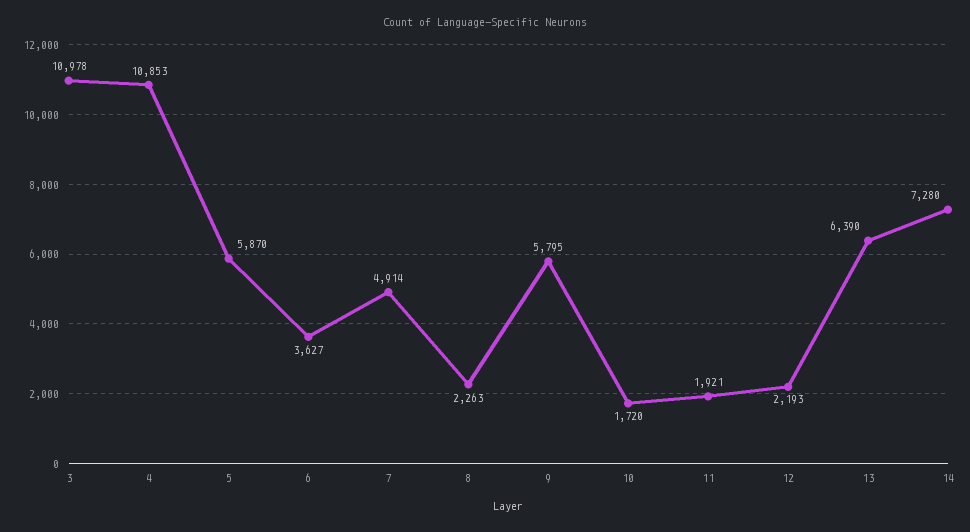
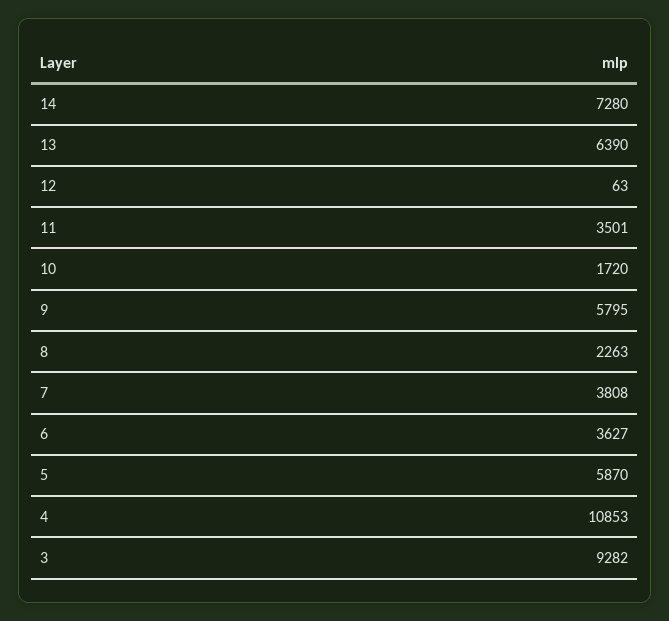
3: 10978 -> 9282
7: 4914 -> 3808
11: 1921 -> 3501
12: 2193 -> 63

